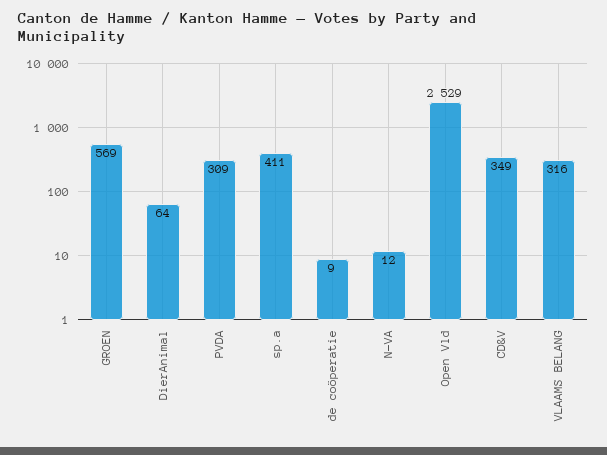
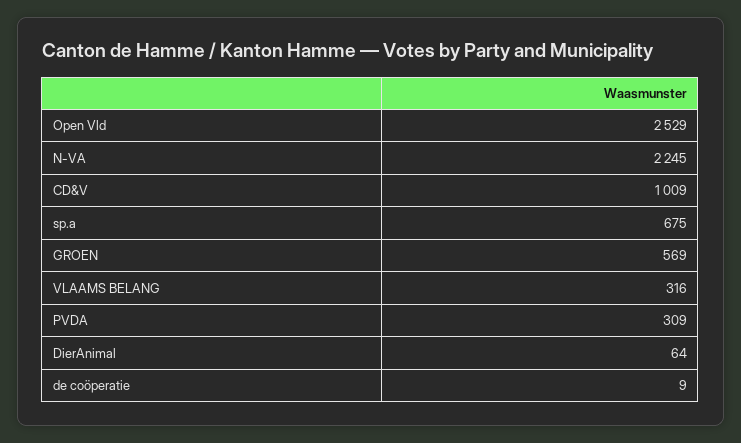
sp.a: 411 -> 675
N-VA: 12 -> 2245
CD&V: 349 -> 1009

